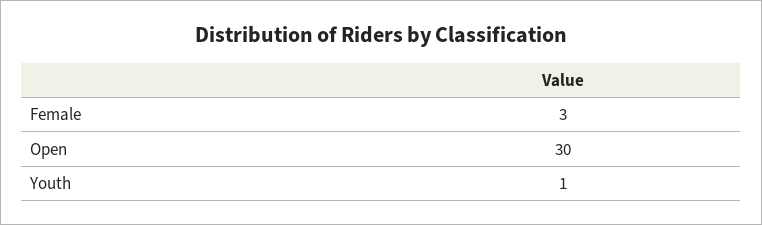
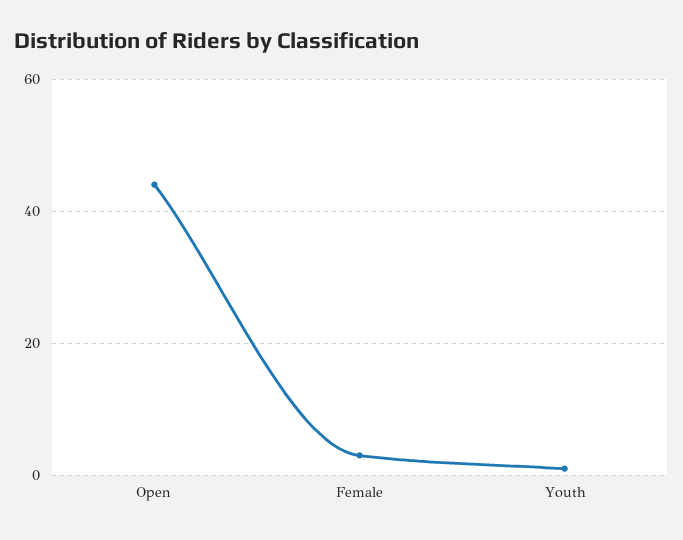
Open: 30 -> 45

